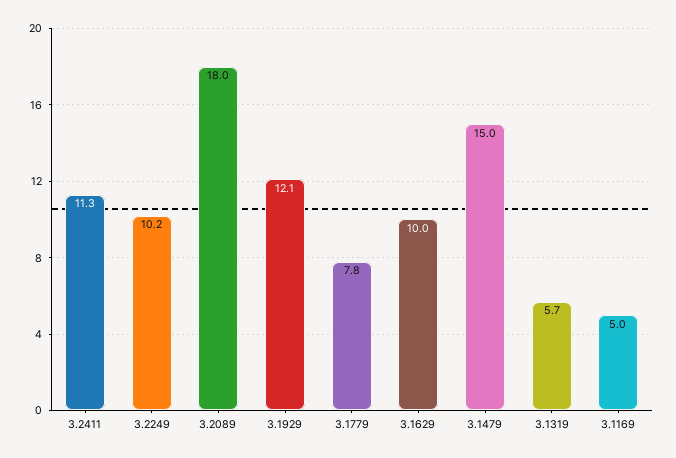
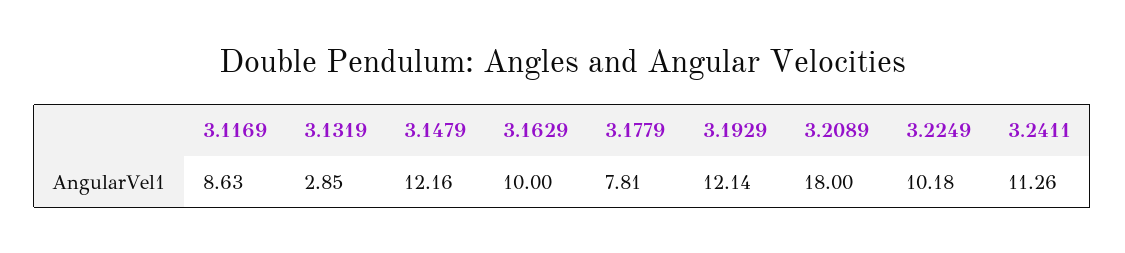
3.1479: 15 -> 12.16
3.1319: 5.7 -> 2.85
3.1169: 5 -> 8.63

